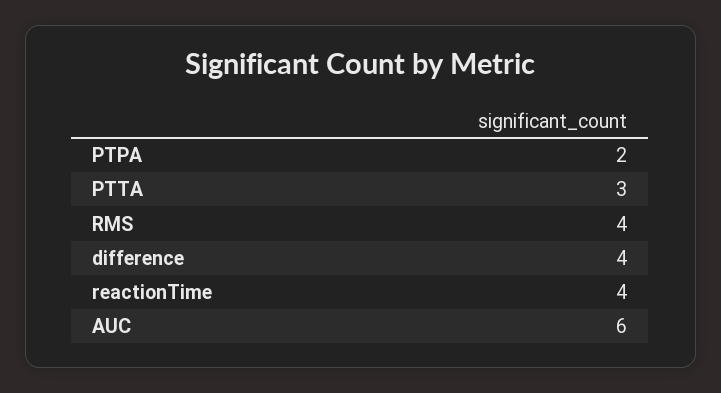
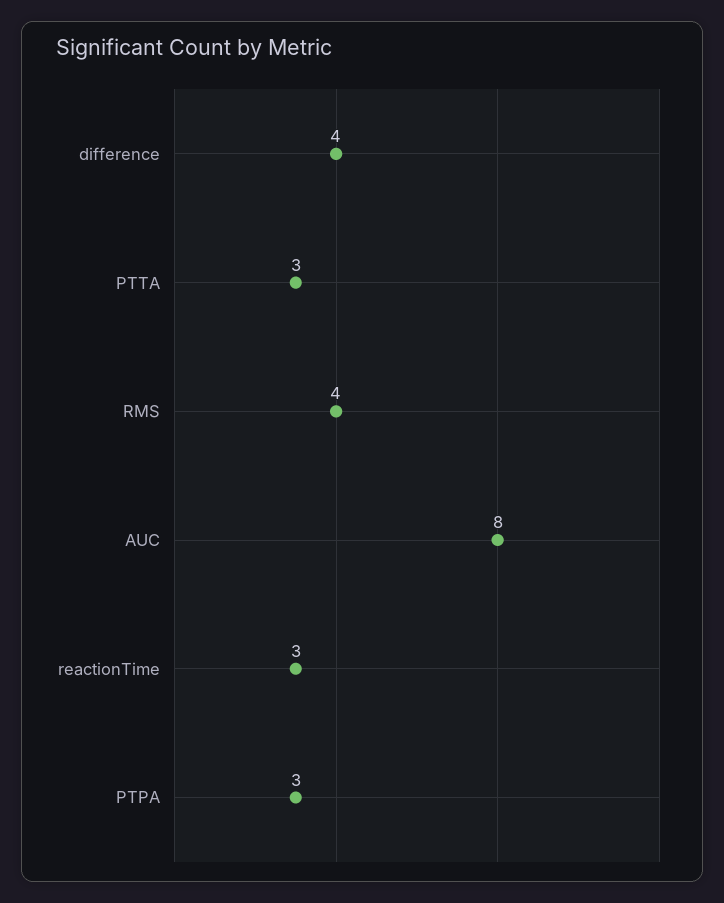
PTPA: 2 -> 3
reactionTime: 4 -> 3
AUC: 6 -> 8

